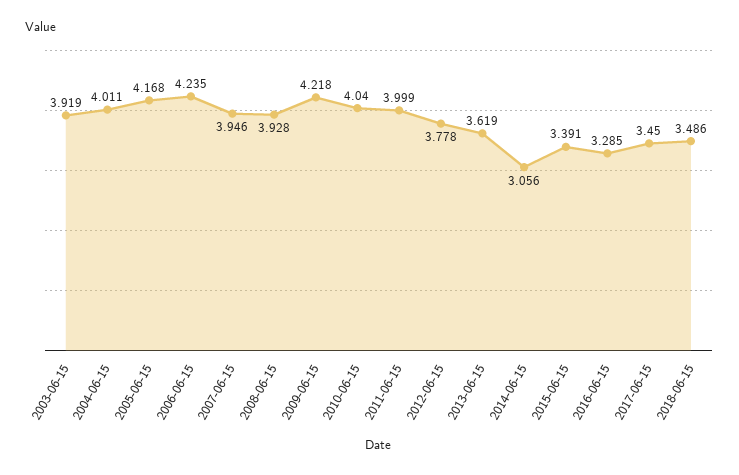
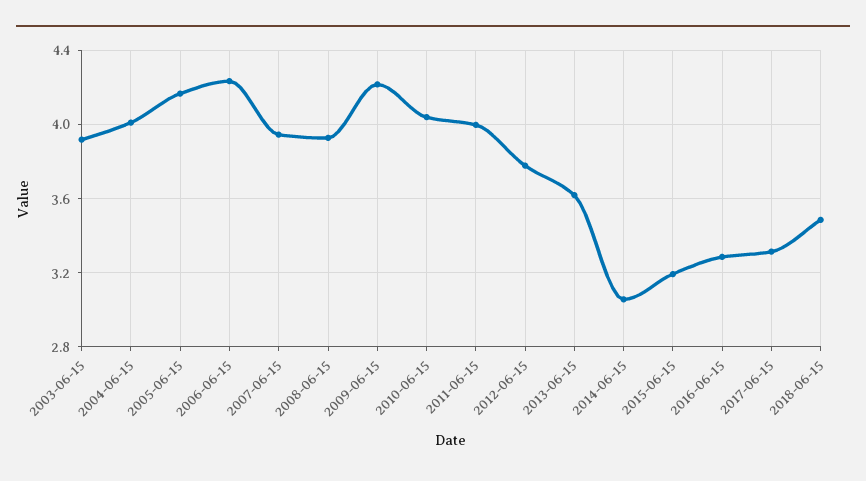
2015-06-15: 3.391 -> 3.2
2017-06-15: 3.45 -> 3.3

